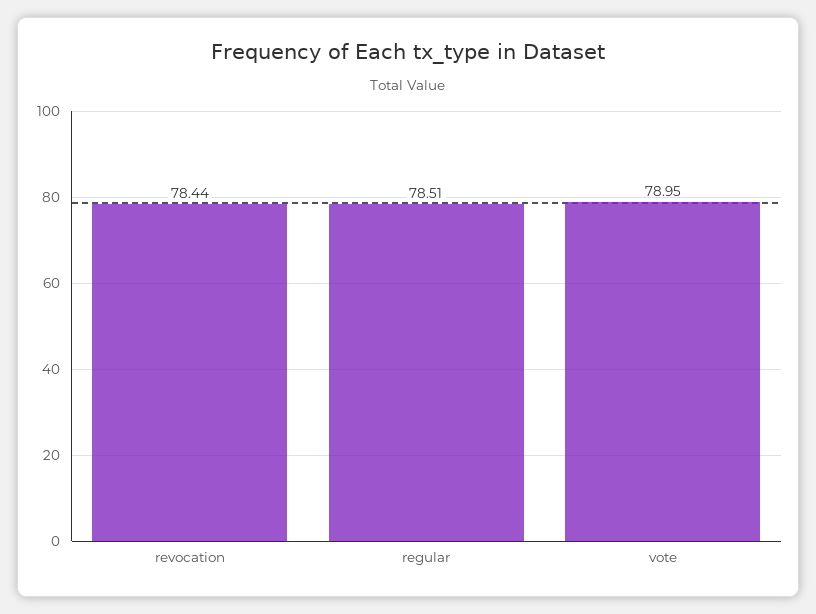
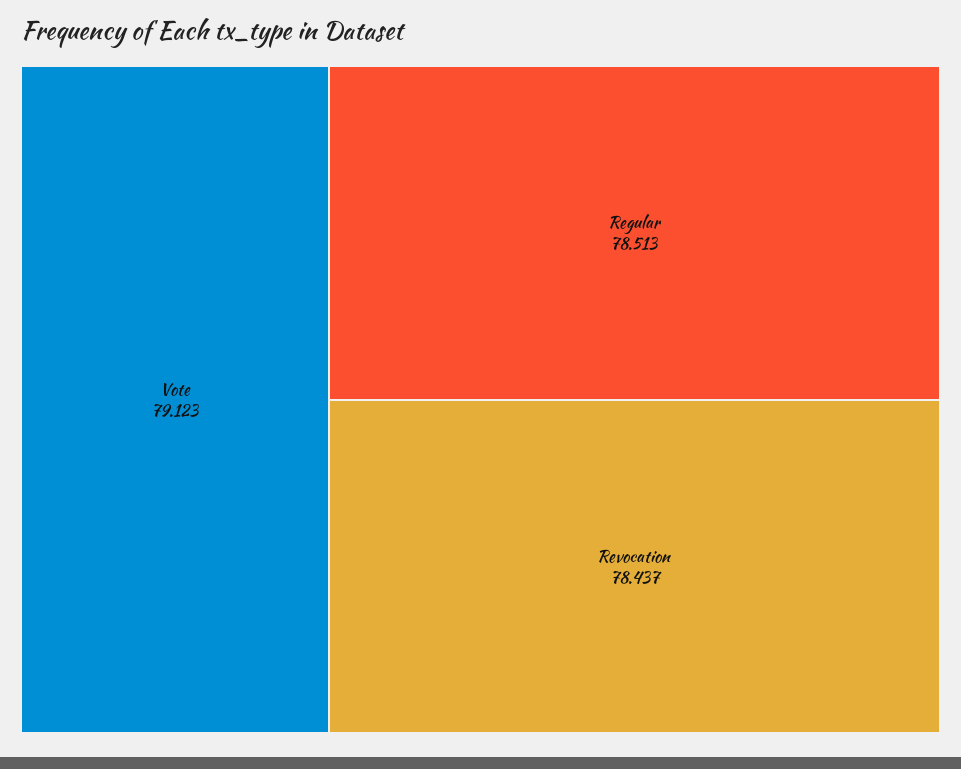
vote: 78.95 -> 79.123

